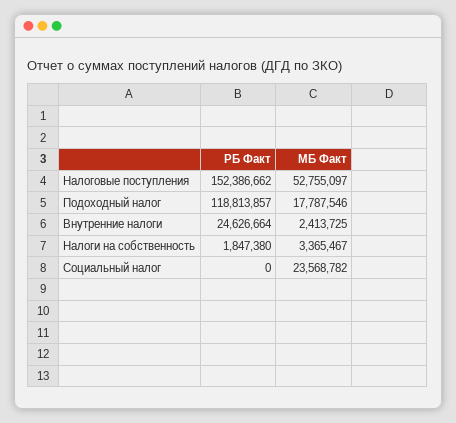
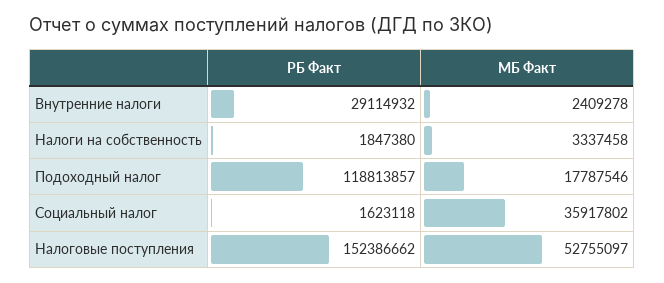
РБ Факт, Внутренние налоги: 24626664 -> 29114932
МБ Факт, Внутренние налоги: 2413725 -> 2409278
МБ Факт, Налоги на собственность: 3365467 -> 3337458
РБ Факт, Социальный налог: 0 -> 1623118
МБ Факт, Социальный налог: 23568782 -> 35917802

